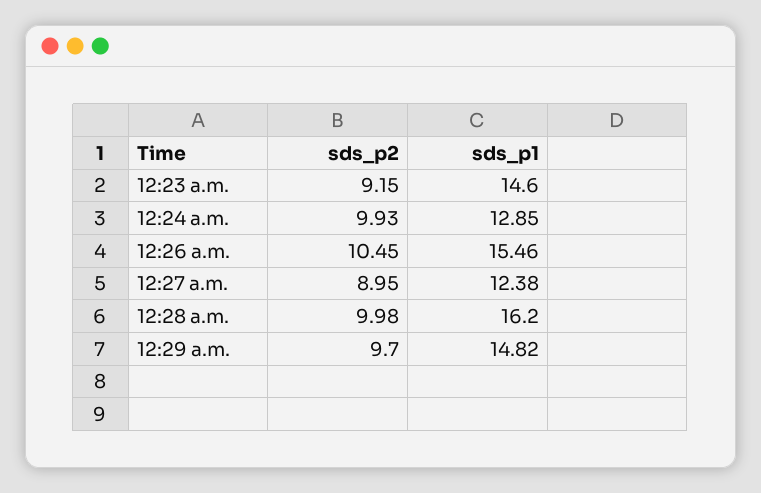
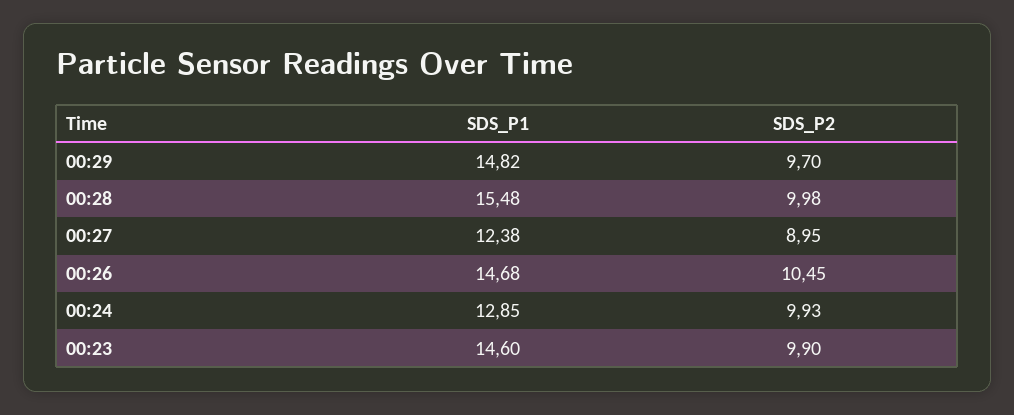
sds_p2, 12:23 a.m.: 9.15 -> 9.9
sds_p1, 12:26 a.m.: 15.46 -> 14.68
sds_p1, 12:28 a.m.: 16.2 -> 15.48

